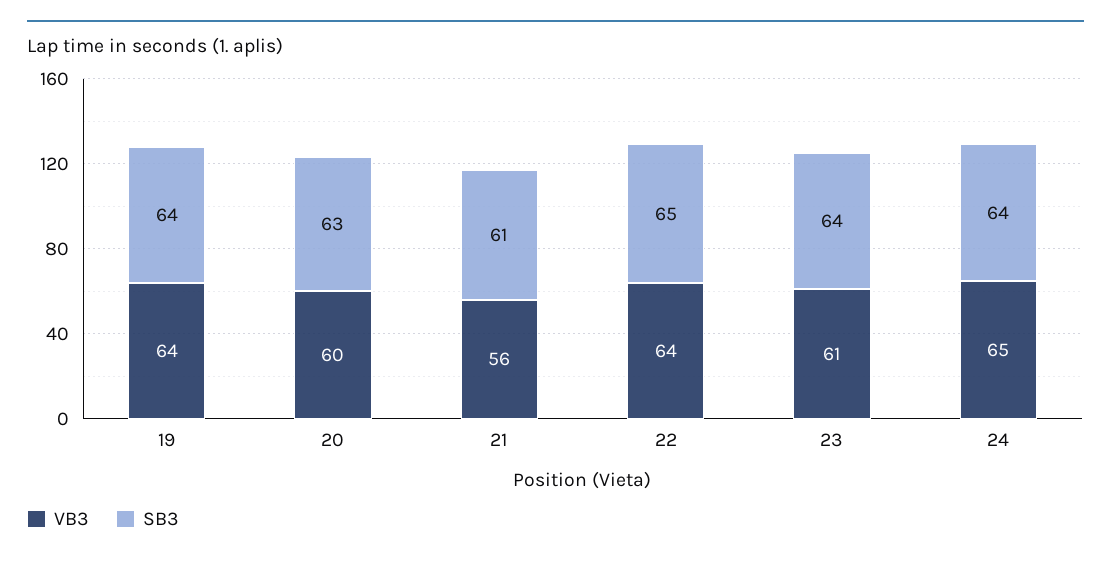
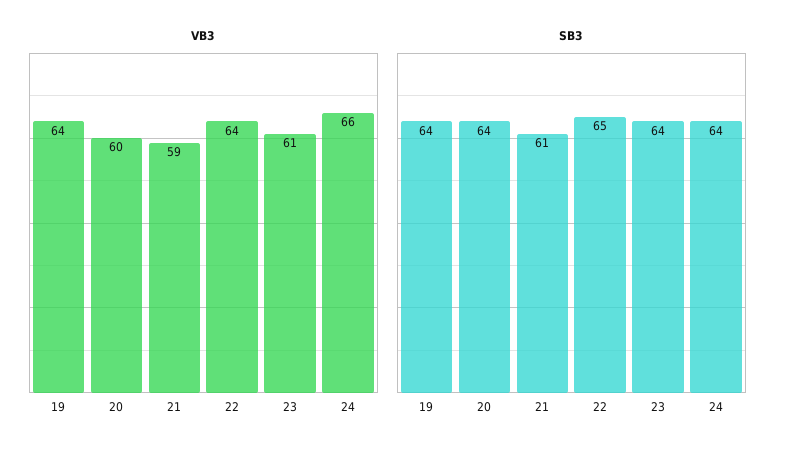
SB3, 20: 63 -> 64
VB3, 21: 56 -> 59
VB3, 24: 65 -> 66

